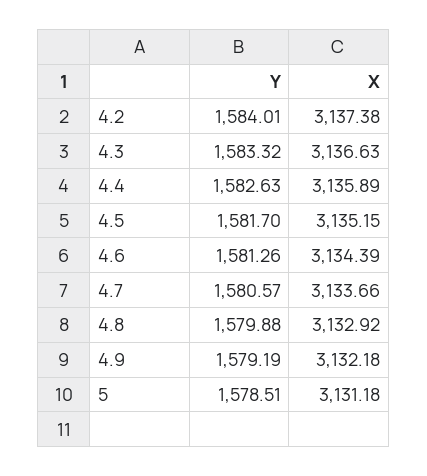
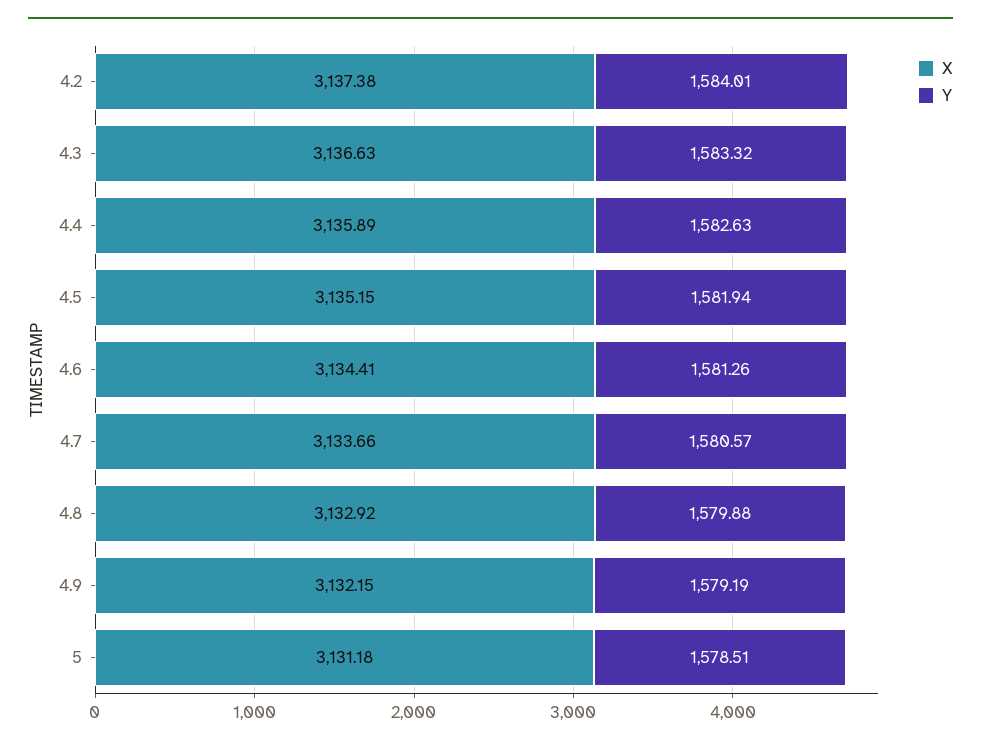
Y, 4.5: 1581.7 -> 1581.94
X, 4.6: 3134.39 -> 3134.41
X, 4.9: 3132.18 -> 3132.15

